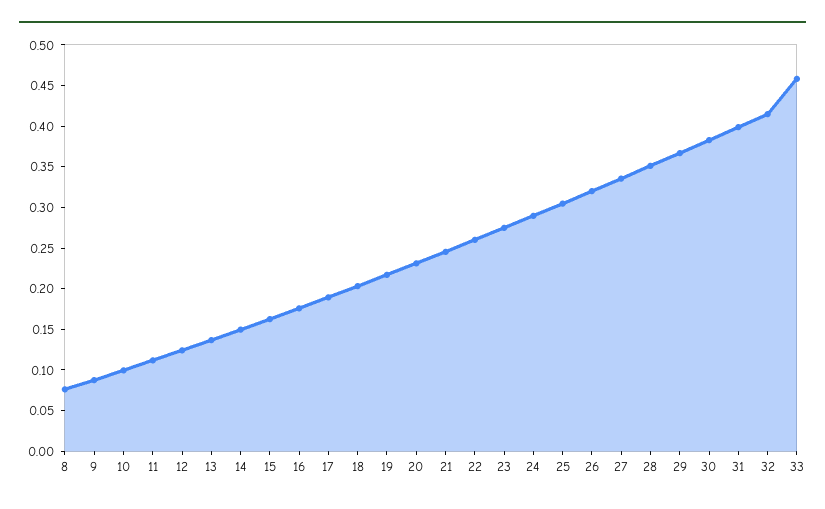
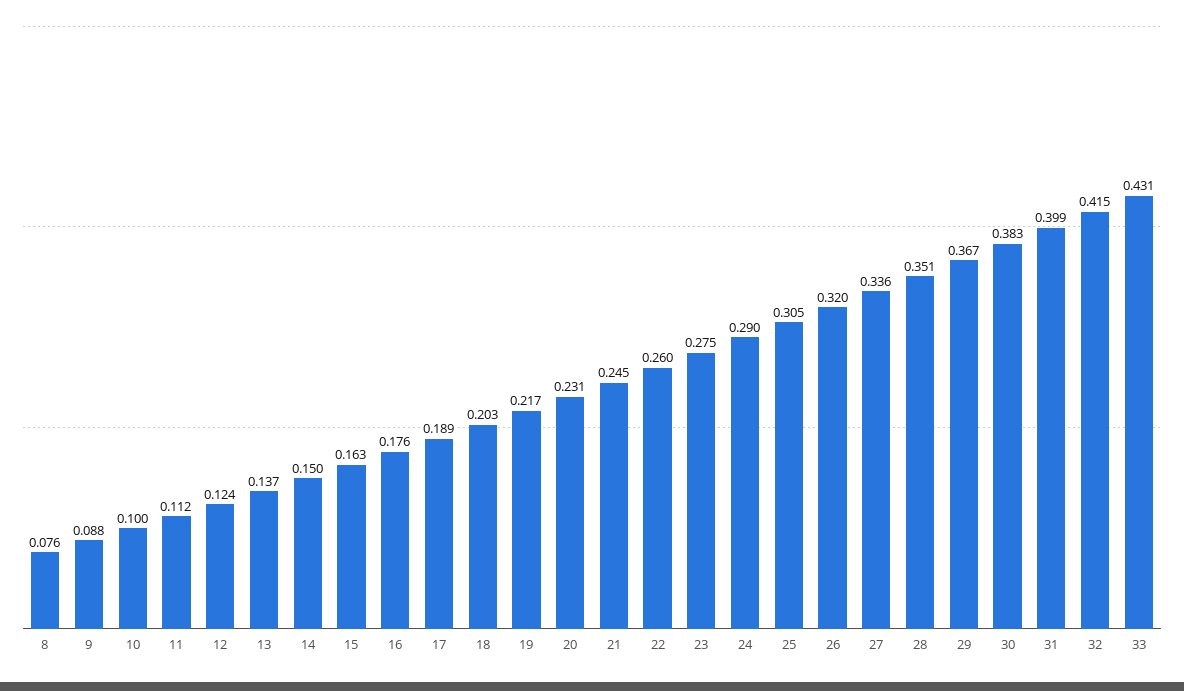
33: 0.46 -> 0.431

